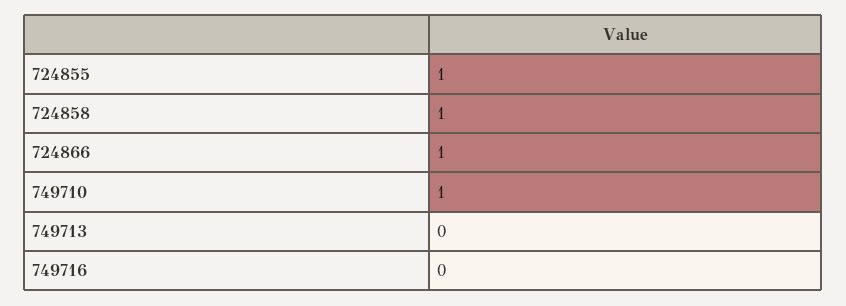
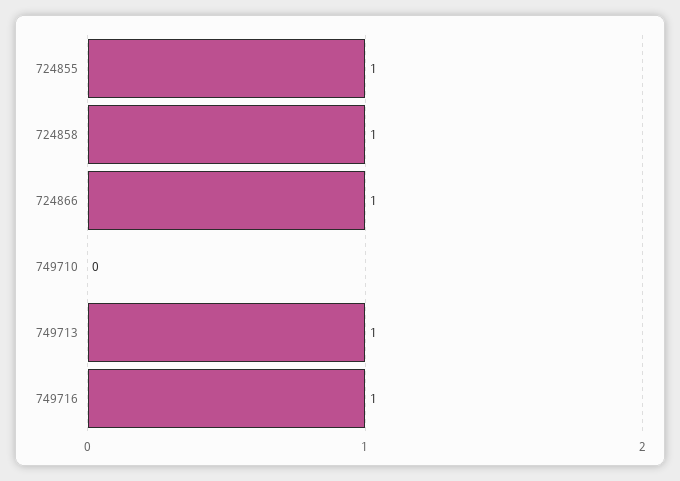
749710: 1 -> 0
749713: 0 -> 1
749716: 0 -> 1

